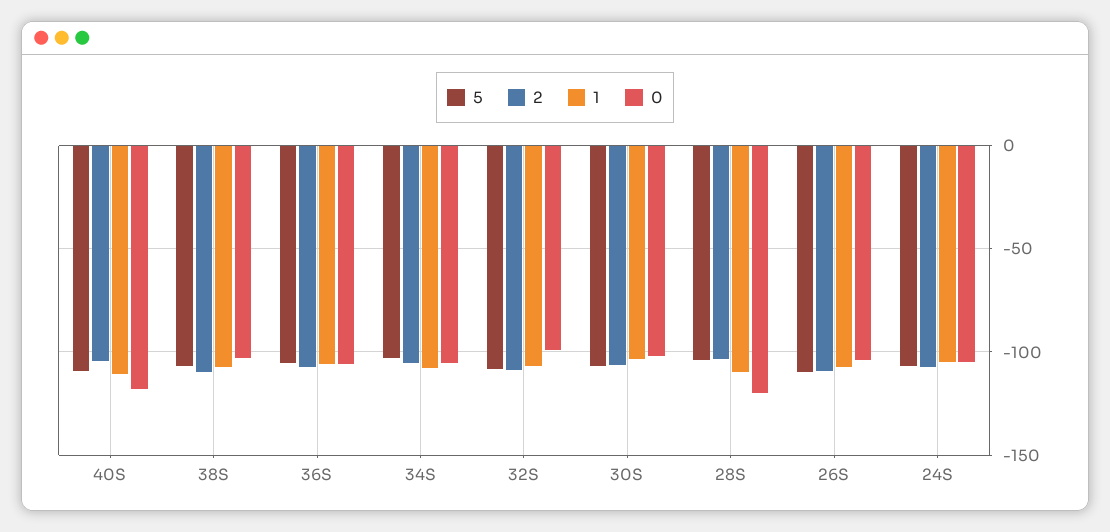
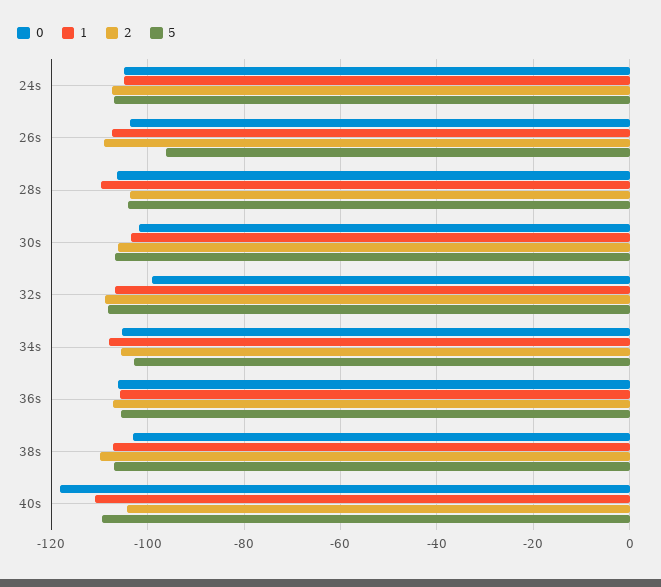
0, 28S: -120 -> -106
5, 26S: -110 -> -96

